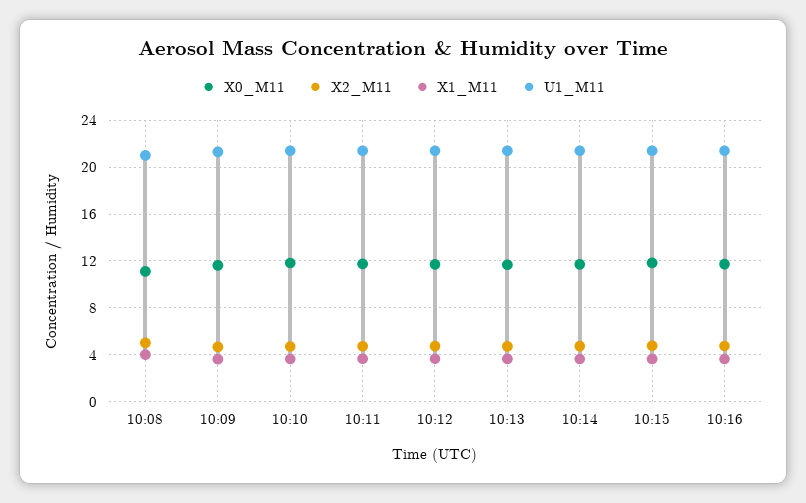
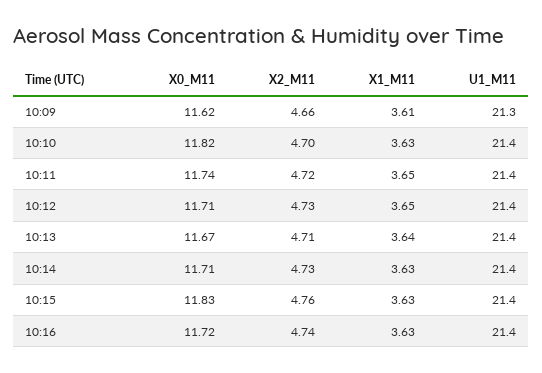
X0_M11, 10:08: 11 -> none
X2_M11, 10:08: 5 -> none
X1_M11, 10:08: 4 -> none
U1_M11, 10:08: 21 -> none

